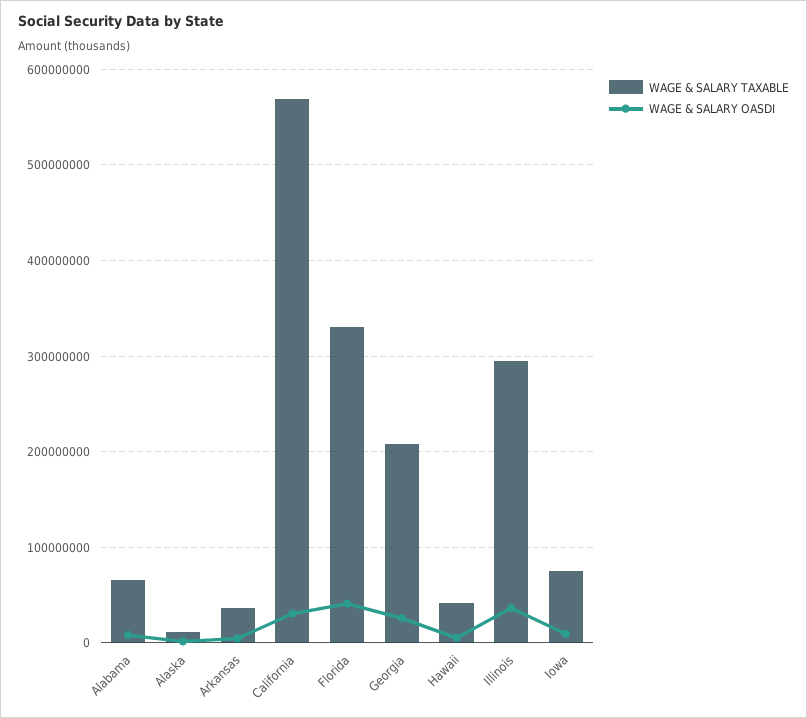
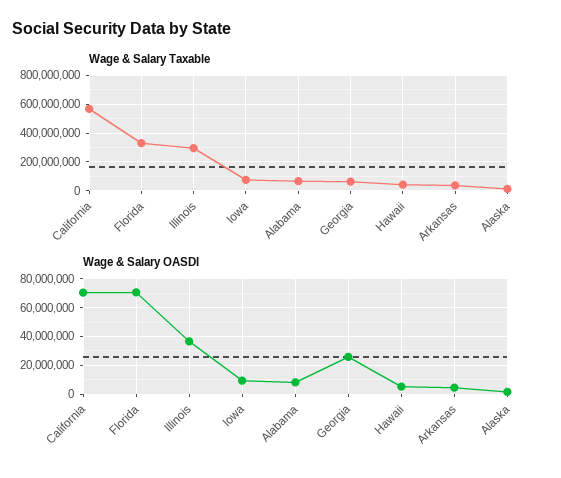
WAGE & SALARY OASDI, California: 30000000 -> 70000000
WAGE & SALARY OASDI, Florida: 40000000 -> 70000000
WAGE & SALARY TAXABLE, Georgia: 210000000 -> 50000000

